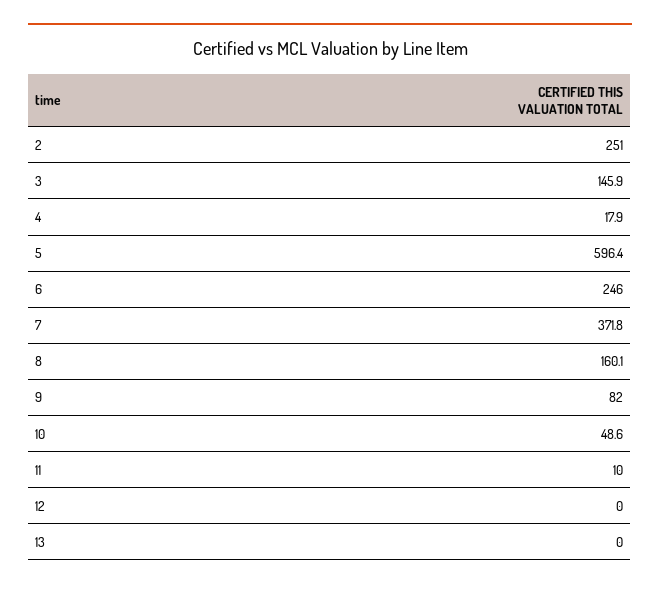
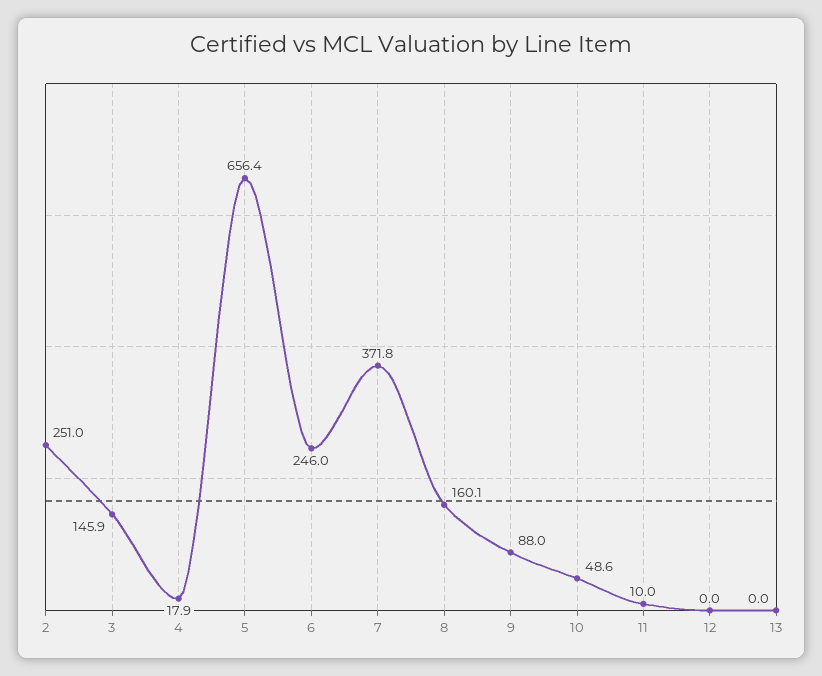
5: 596.4 -> 656.4
9: 82 -> 88

